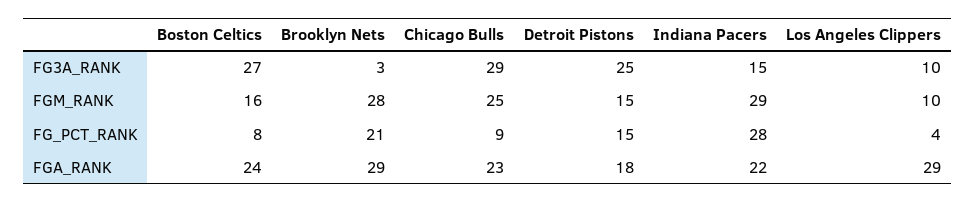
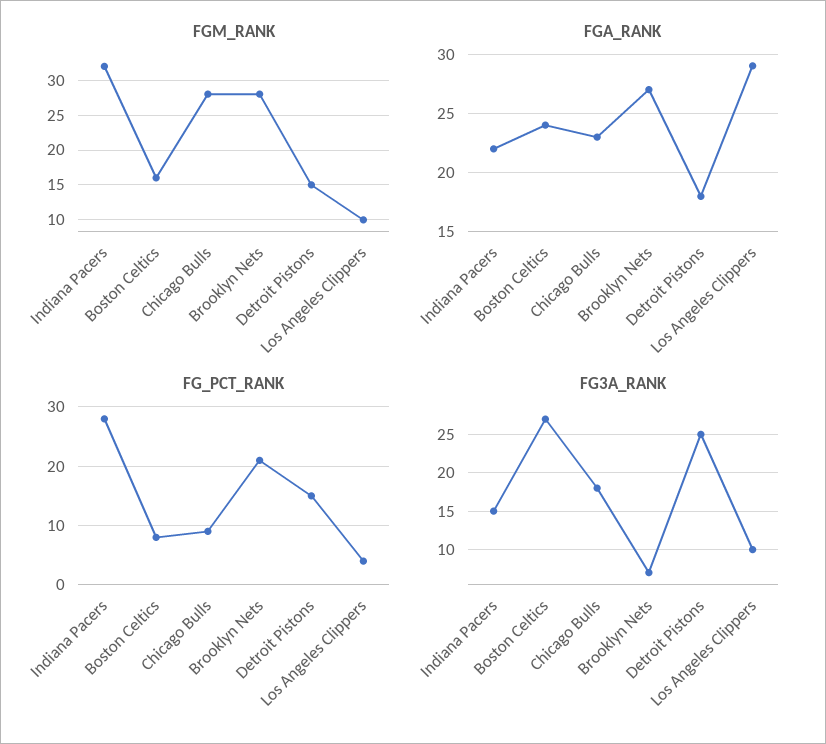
FG3A_RANK, Brooklyn Nets: 3 -> 7
FG3A_RANK, Chicago Bulls: 29 -> 18
FGM_RANK, Chicago Bulls: 25 -> 28
FGM_RANK, Indiana Pacers: 29 -> 32
FGA_RANK, Brooklyn Nets: 29 -> 27

